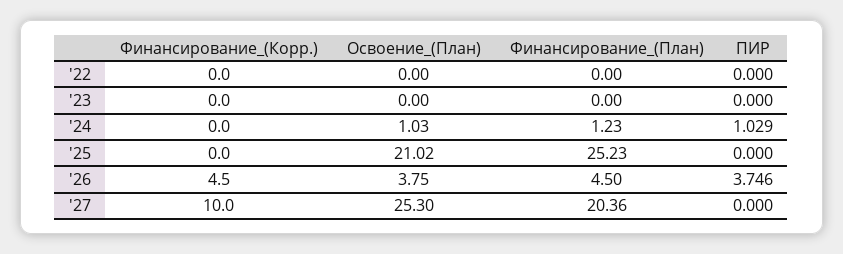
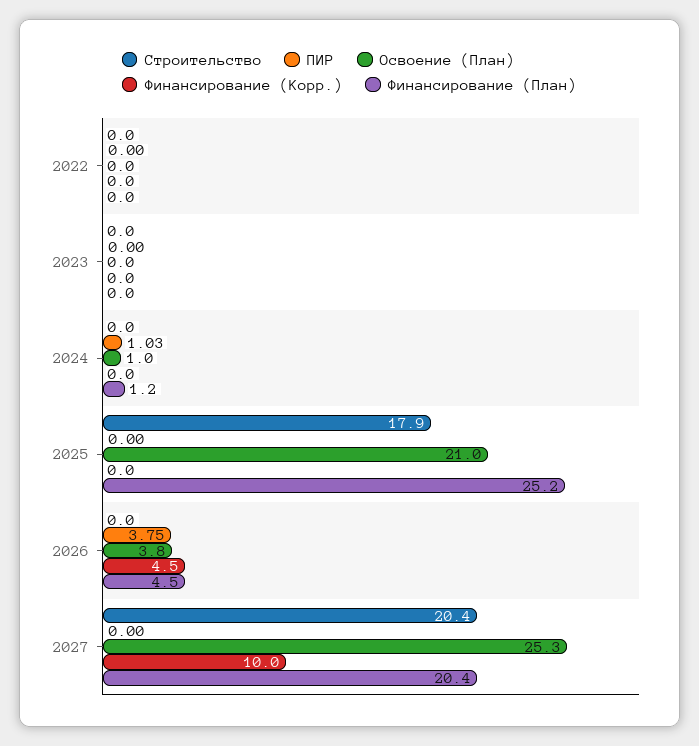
Строительство, '22: none -> 0
Строительство, '23: none -> 0
Строительство, '24: none -> 0
Строительство, '25: none -> 17.9
Строительство, '26: none -> 0
Строительство, '27: none -> 20.4

